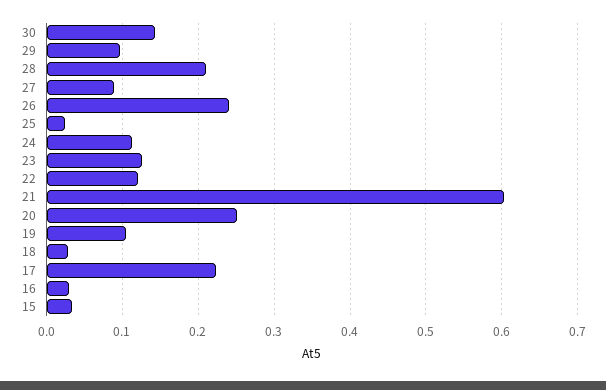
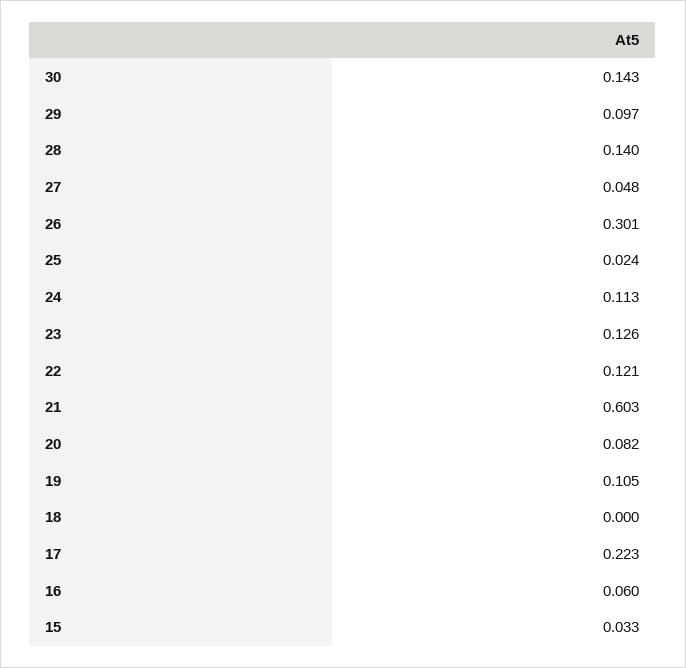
28: 0.21 -> 0.14
27: 0.09 -> 0.048
26: 0.24 -> 0.301
20: 0.25 -> 0.082
18: 0.03 -> 0
16: 0.03 -> 0.06

